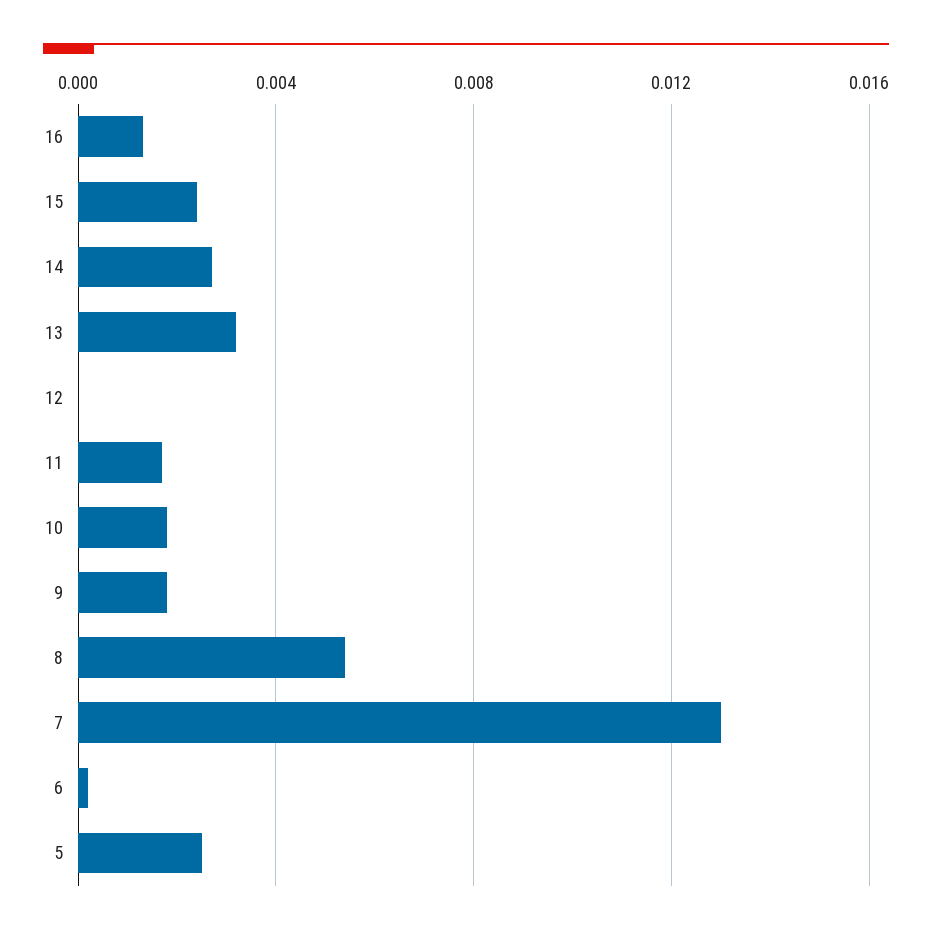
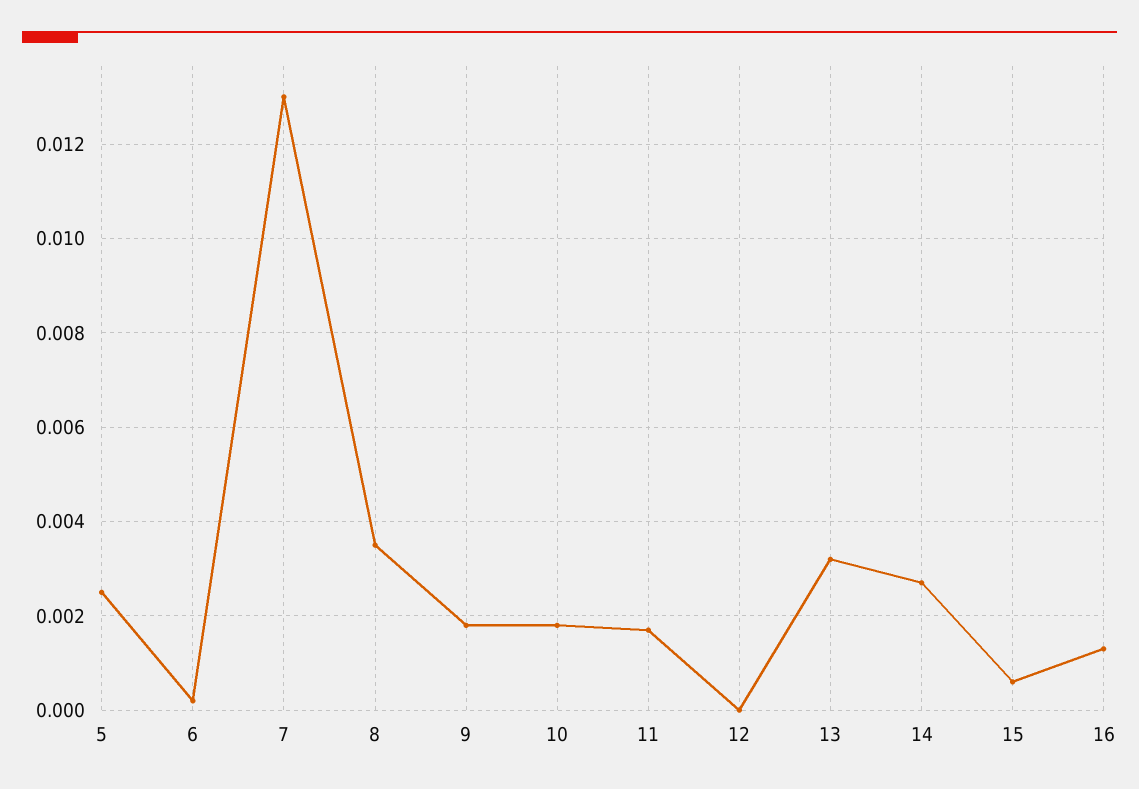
15: 0.0025 -> 0.0005
8: 0.0055 -> 0.0035

